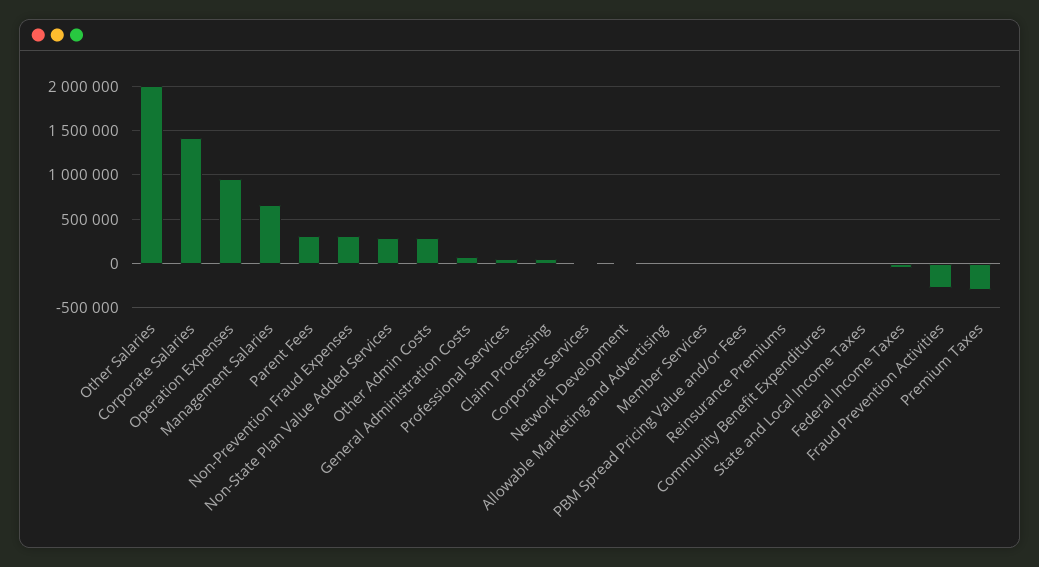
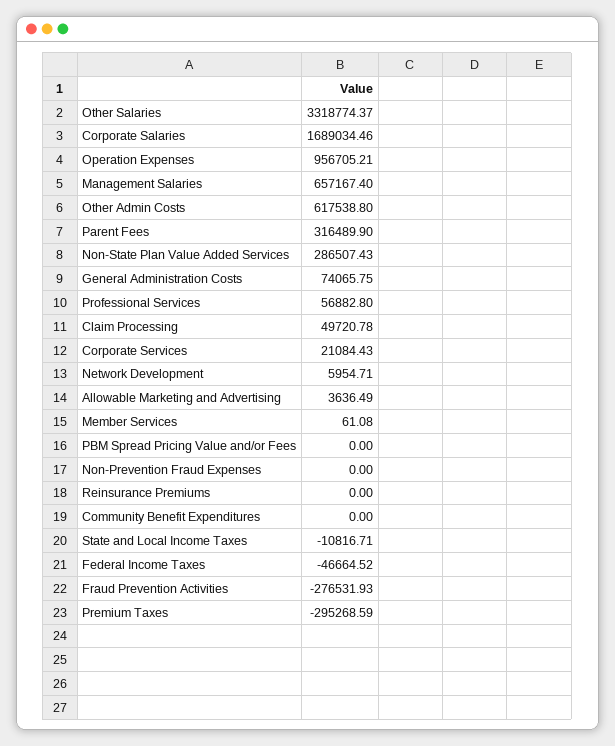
Other Salaries: 2000000 -> 3318774.37
Corporate Salaries: 1400000 -> 1689034.46
Non-Prevention Fraud Expenses: 300000 -> 0
Other Admin Costs: 300000 -> 617538.8

